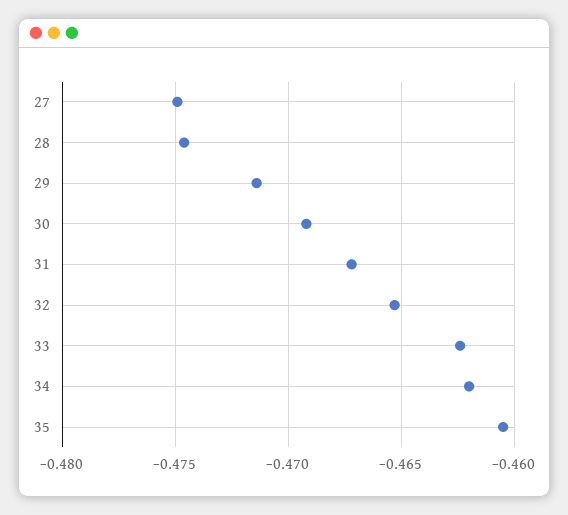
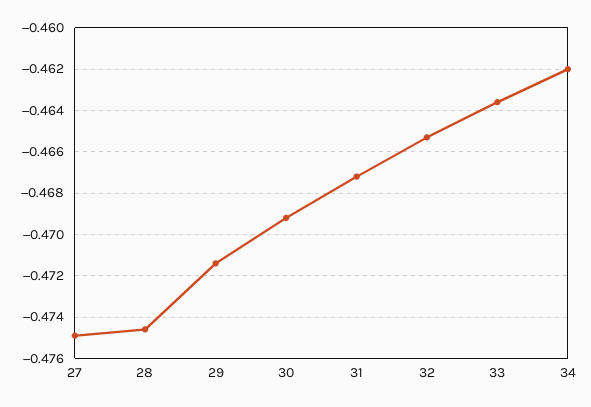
33: -0.4625 -> -0.4635
35: -0.4605 -> none

